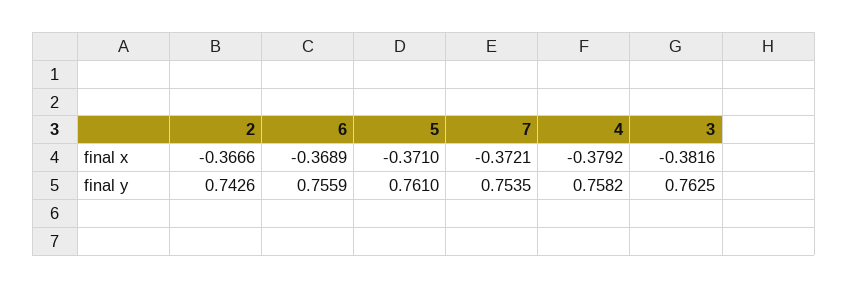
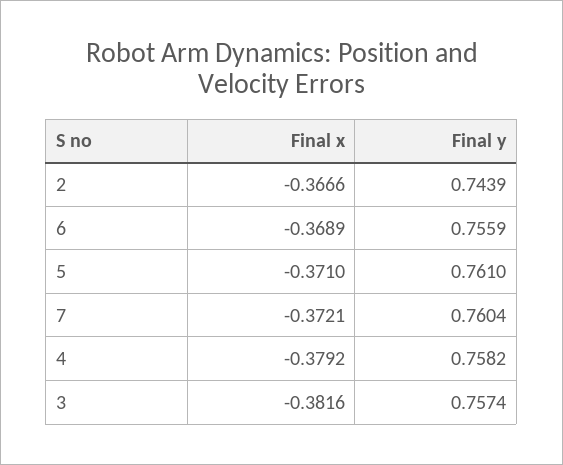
2, final y: 0.7426 -> 0.7439
7, final y: 0.7535 -> 0.7604
3, final y: 0.7625 -> 0.7574

